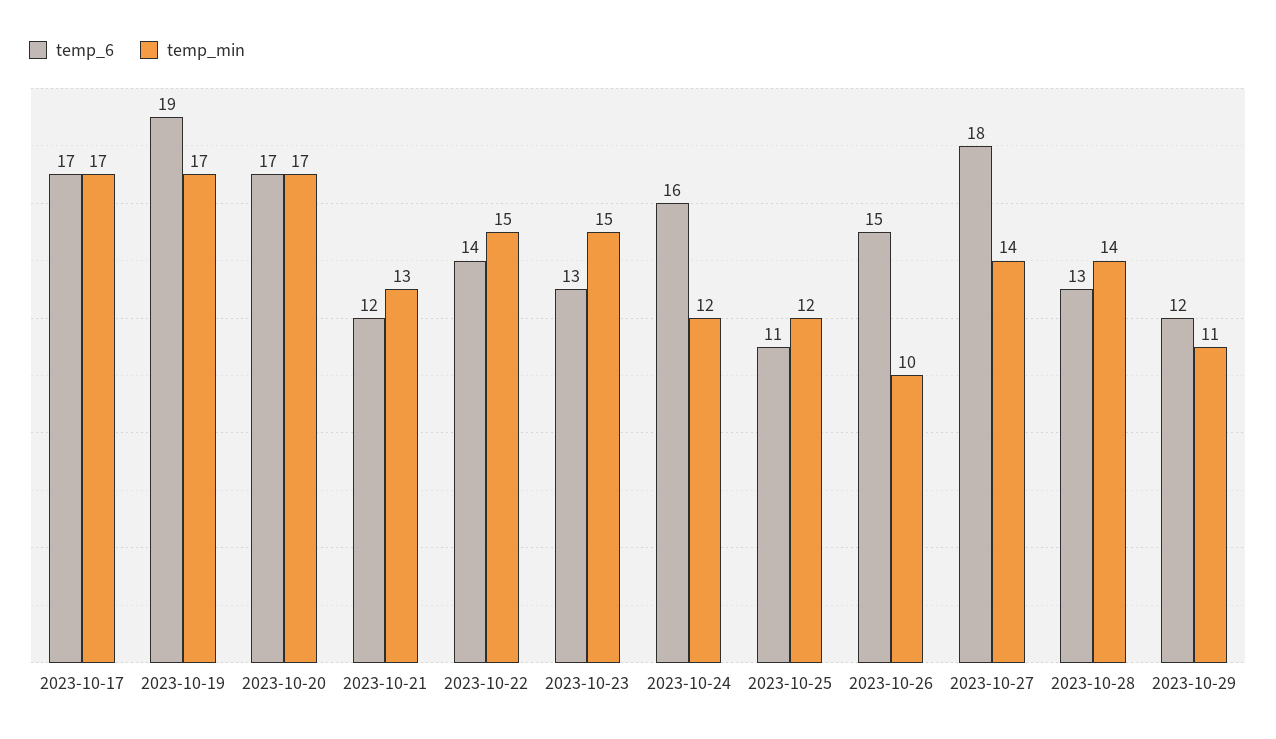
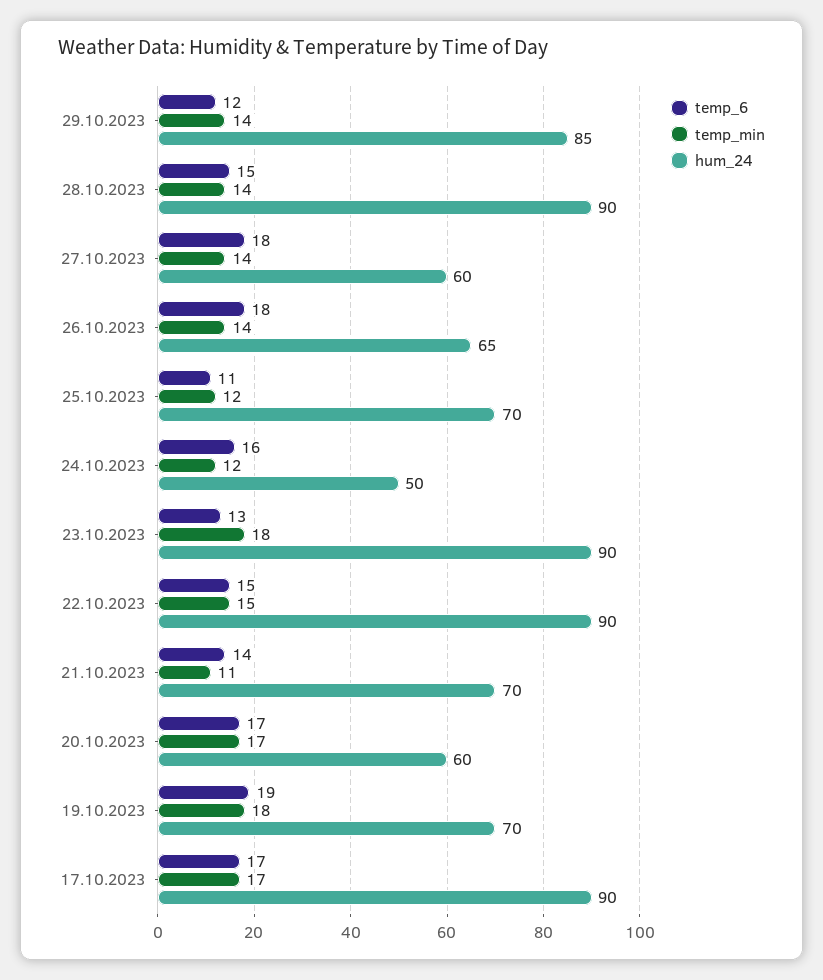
temp_min, 2023-10-19: 17 -> 18
temp_6, 2023-10-21: 12 -> 14
temp_min, 2023-10-21: 13 -> 11
temp_6, 2023-10-22: 14 -> 15
temp_min, 2023-10-23: 15 -> 18
temp_6, 2023-10-26: 15 -> 18
temp_min, 2023-10-26: 10 -> 14
temp_6, 2023-10-28: 13 -> 15
temp_min, 2023-10-29: 11 -> 14
hum_24, 2023-10-29: none -> 85
hum_24, 2023-10-28: none -> 90
hum_24, 2023-10-27: none -> 60
hum_24, 2023-10-26: none -> 65
hum_24, 2023-10-25: none -> 70
hum_24, 2023-10-24: none -> 50
hum_24, 2023-10-23: none -> 90
hum_24, 2023-10-22: none -> 90
hum_24, 2023-10-21: none -> 70
hum_24, 2023-10-20: none -> 60
hum_24, 2023-10-19: none -> 70
hum_24, 2023-10-17: none -> 90

